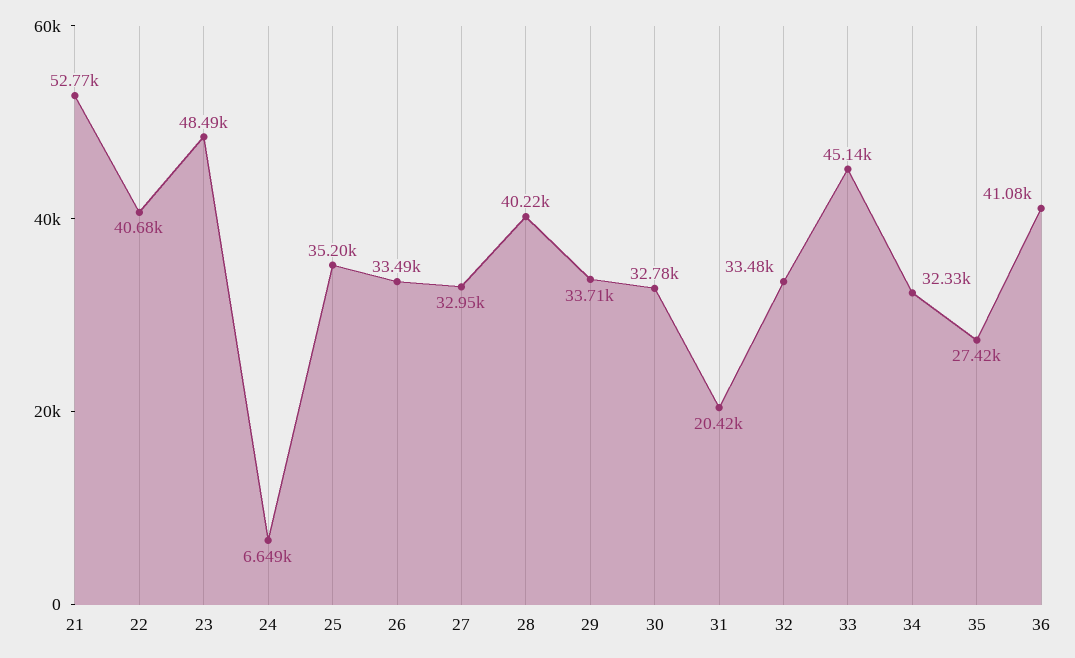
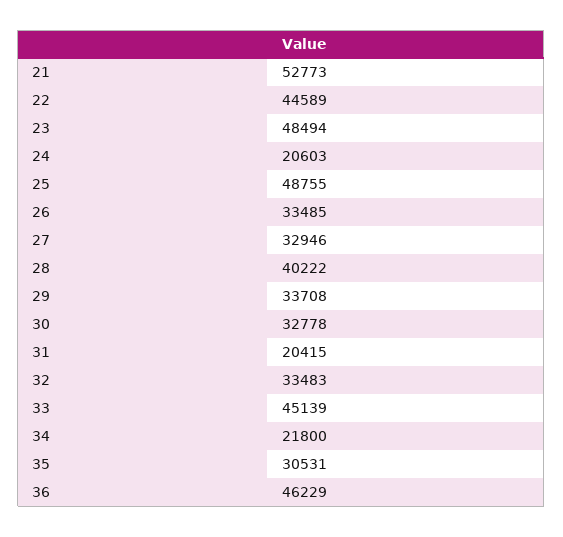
22: 40680 -> 44589
24: 6649 -> 20603
25: 35200 -> 48755
34: 32330 -> 21800
35: 27420 -> 30531
36: 41080 -> 46229

